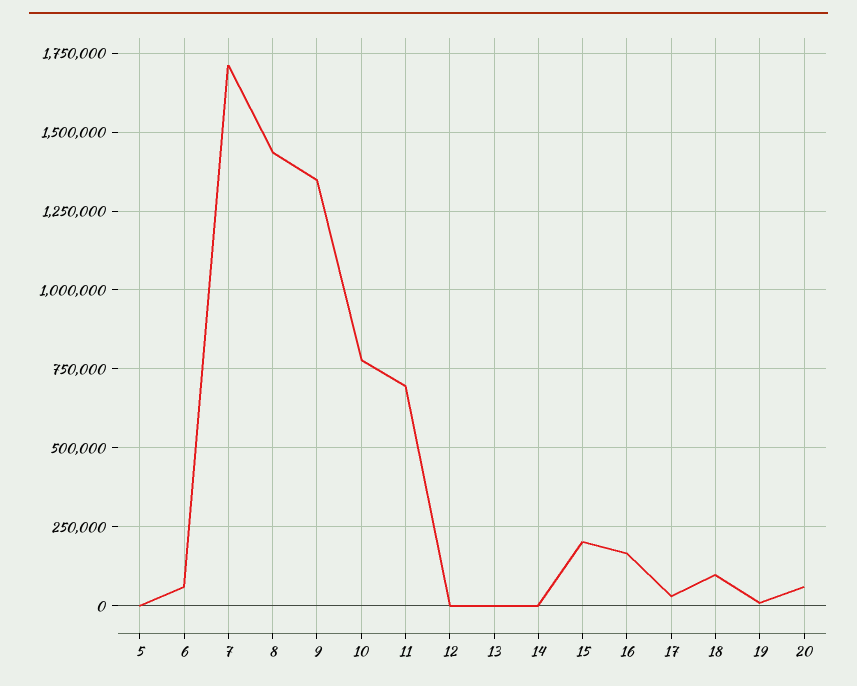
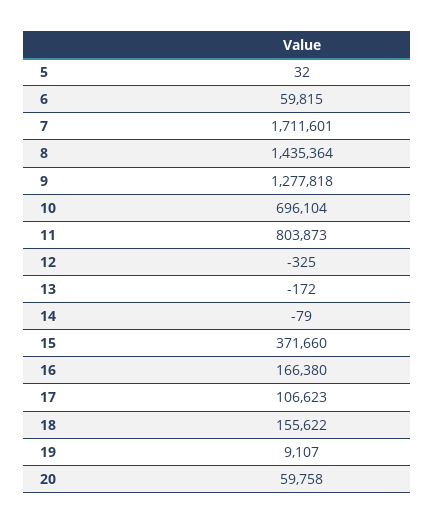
9: 1350000 -> 1277818
10: 775000 -> 696104
11: 700000 -> 803873
15: 200000 -> 371660
17: 25000 -> 106623
18: 100000 -> 155622

